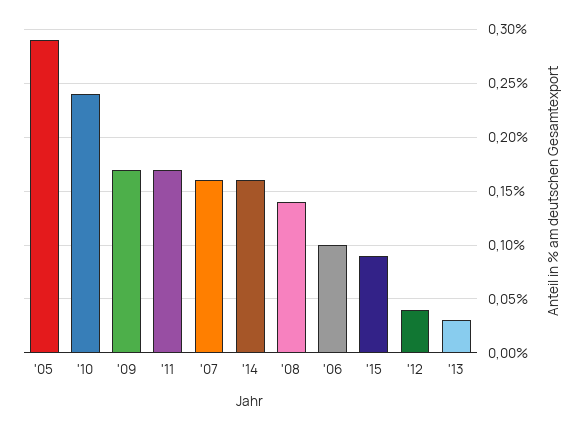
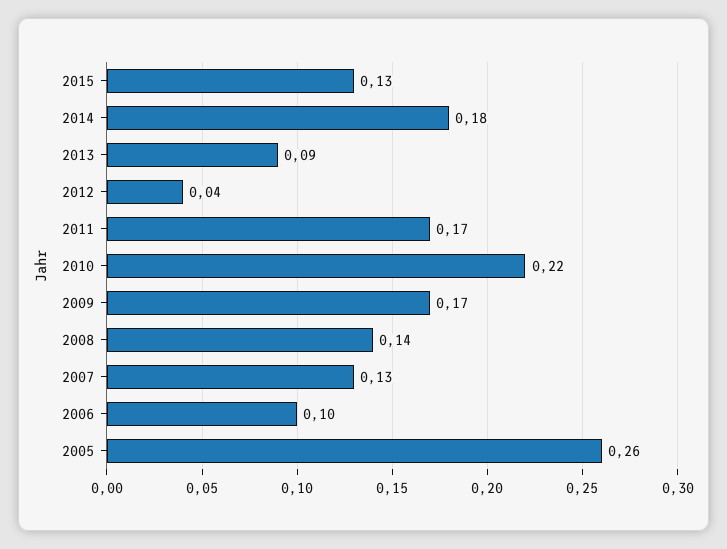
'05: 0.29 -> 0.26
'10: 0.24 -> 0.22
'07: 0.16 -> 0.13
'14: 0.16 -> 0.18
'15: 0.09 -> 0.13
'13: 0.03 -> 0.09

